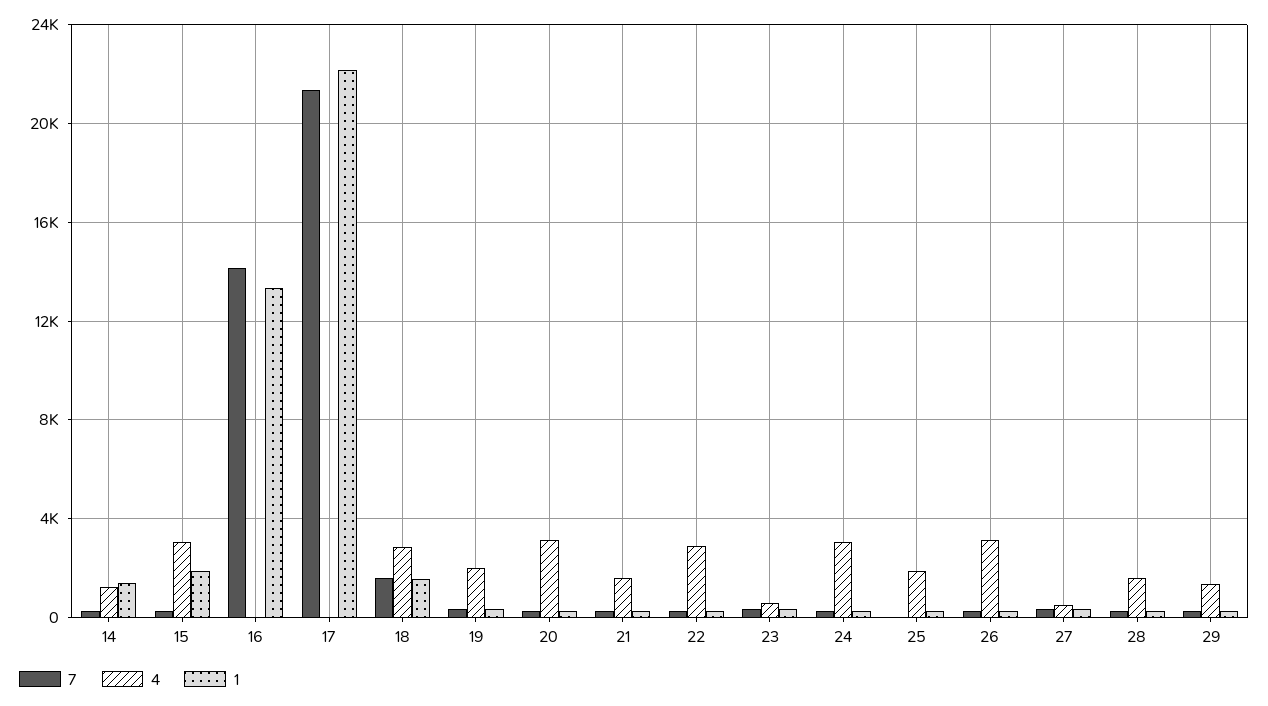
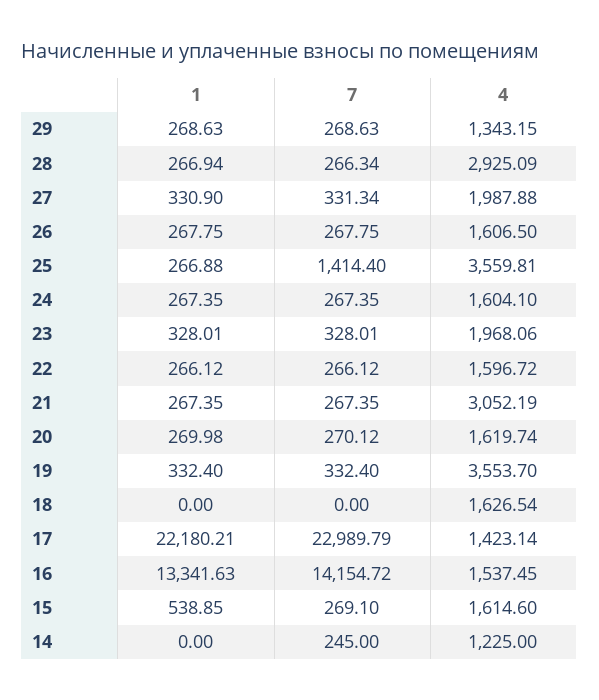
1, 14: 1500 -> 0
4, 15: 3000 -> 1614.6
1, 15: 2000 -> 538.85
4, 16: 0 -> 1537.45
7, 17: 21500 -> 22989.79
4, 17: 0 -> 1423.14
7, 18: 1500 -> 0
4, 18: 3000 -> 1626.54
1, 18: 1500 -> 0
4, 19: 2000 -> 3553.7
4, 20: 3000 -> 1619.74
4, 21: 1500 -> 3052.19
4, 22: 3000 -> 1596.72
4, 23: 500 -> 1968.06
4, 24: 3000 -> 1604.1
7, 25: 0 -> 1414.4
4, 25: 2000 -> 3559.81
4, 26: 3000 -> 1606.5
4, 27: 500 -> 1987.88
4, 28: 1500 -> 2925.09

